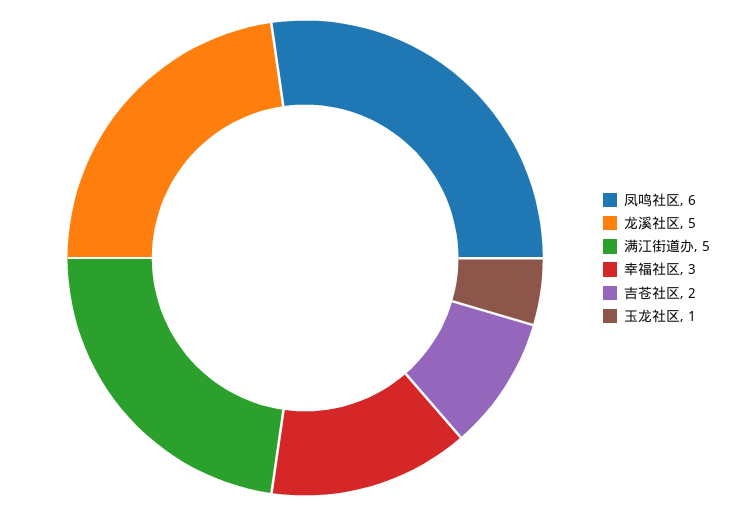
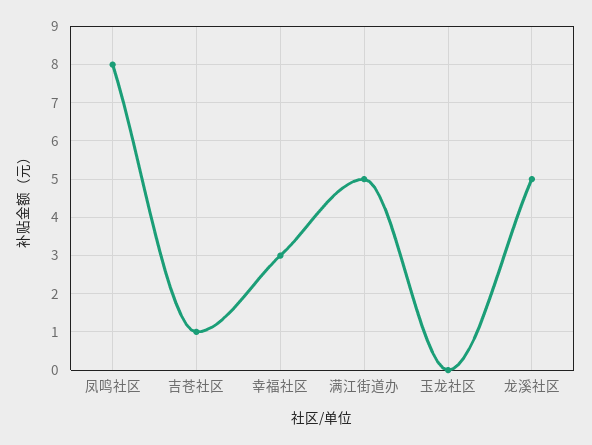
凤鸣社区: 6 -> 8
吉苍社区: 2 -> 1
玉龙社区: 1 -> 0

